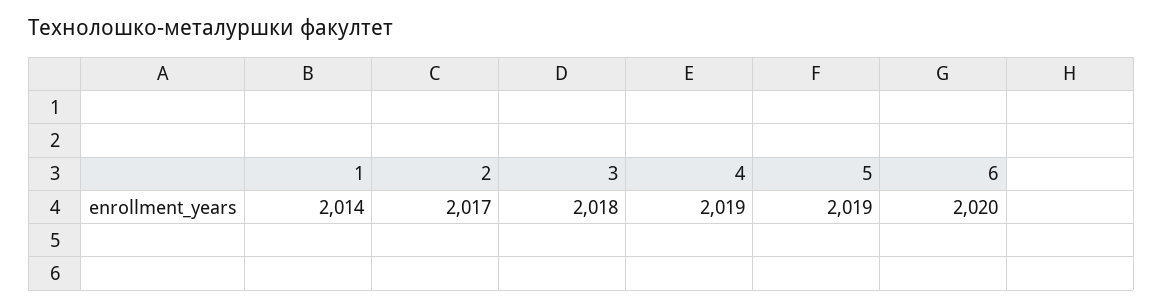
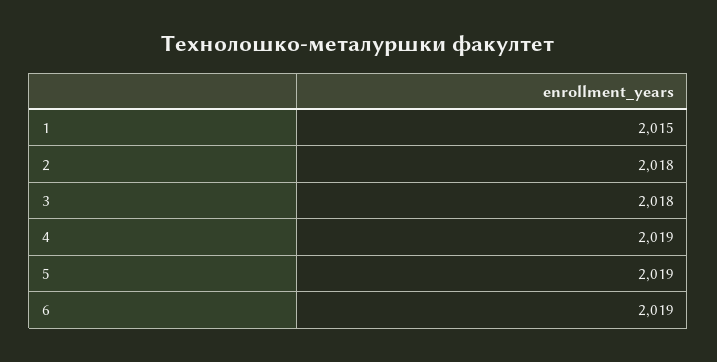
1: 2014 -> 2015
2: 2017 -> 2018
6: 2020 -> 2019

